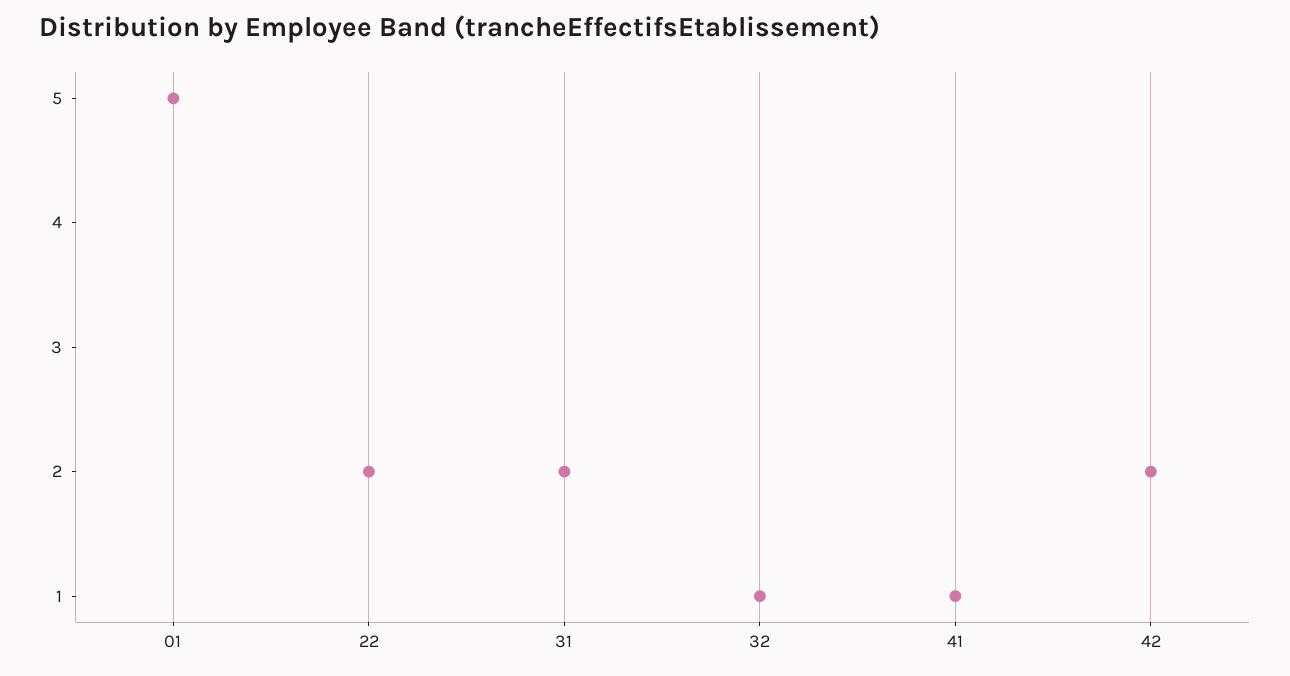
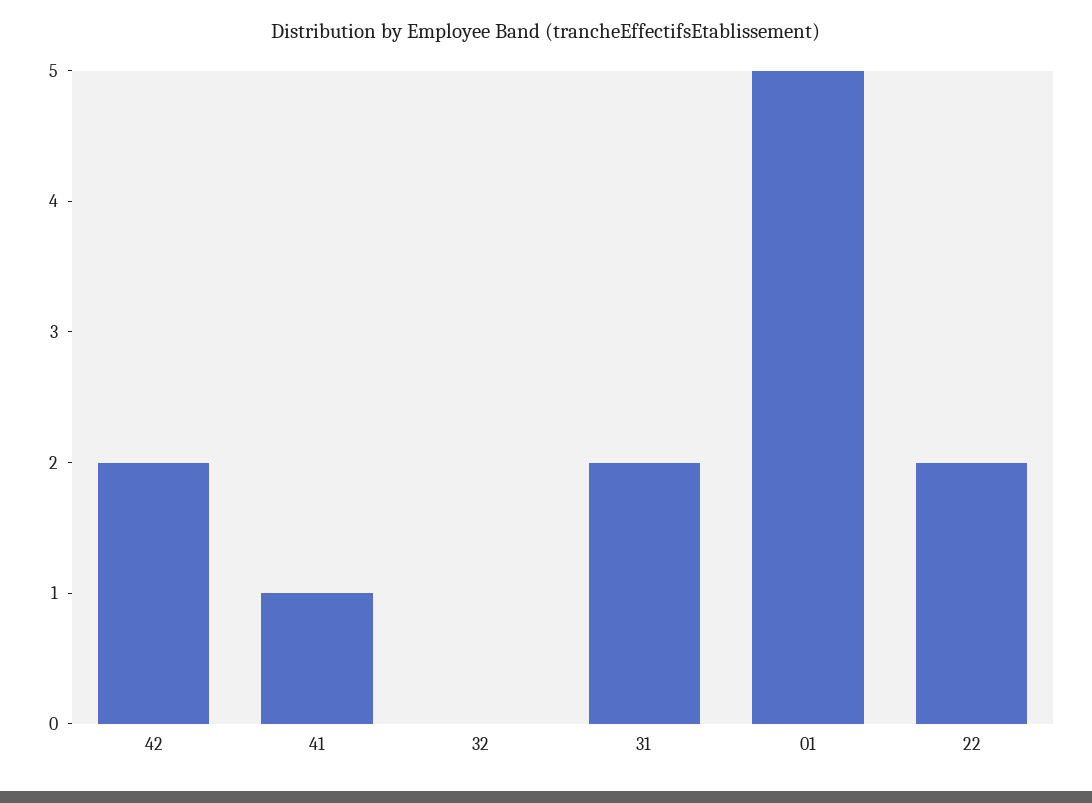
32: 1 -> 0

